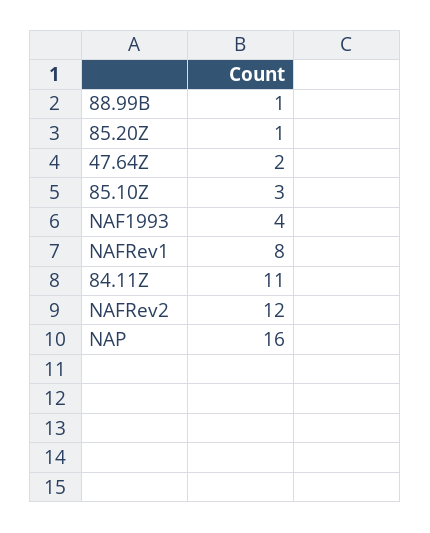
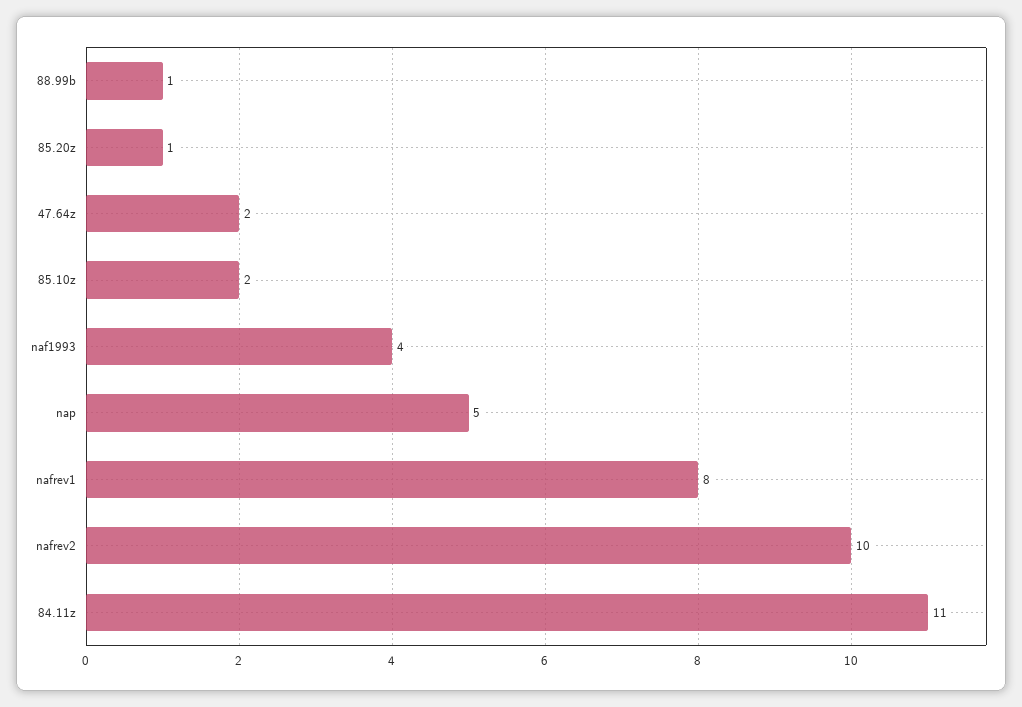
85.10Z: 3 -> 2
NAFRev2: 12 -> 10
NAP: 16 -> 5

